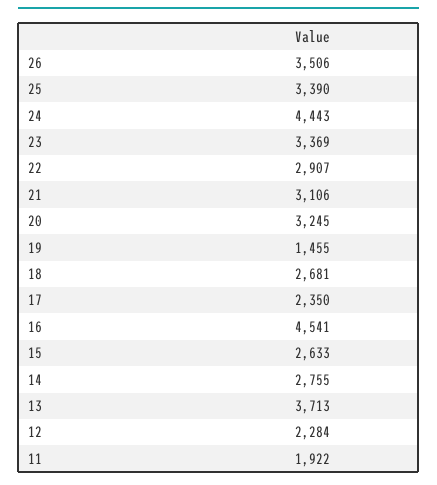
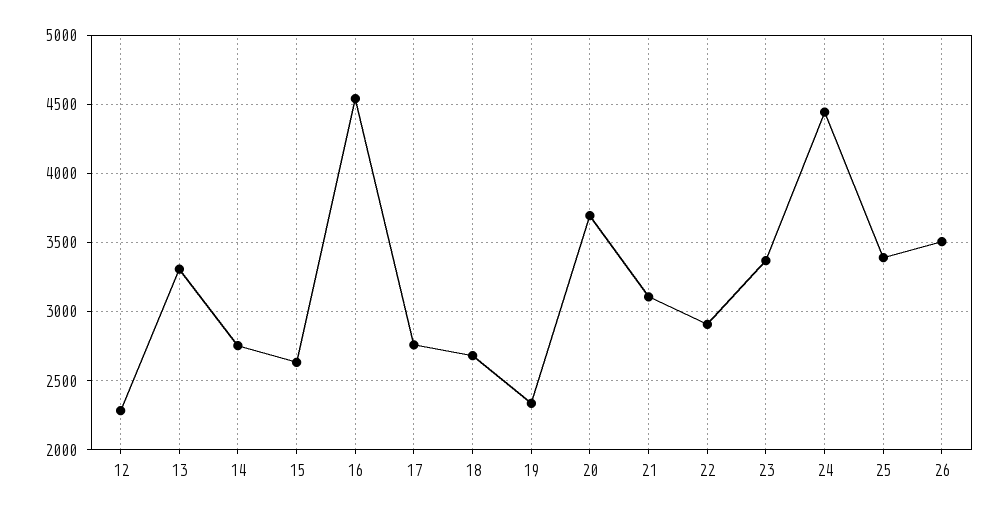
20: 3245 -> 3700
19: 1455 -> 2350
17: 2350 -> 2750
13: 3713 -> 3300
11: 1922 -> none

